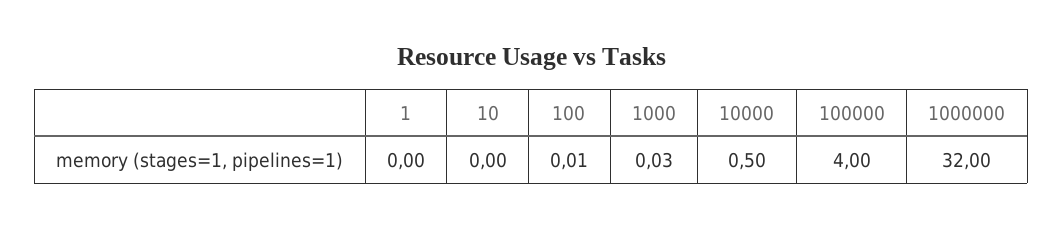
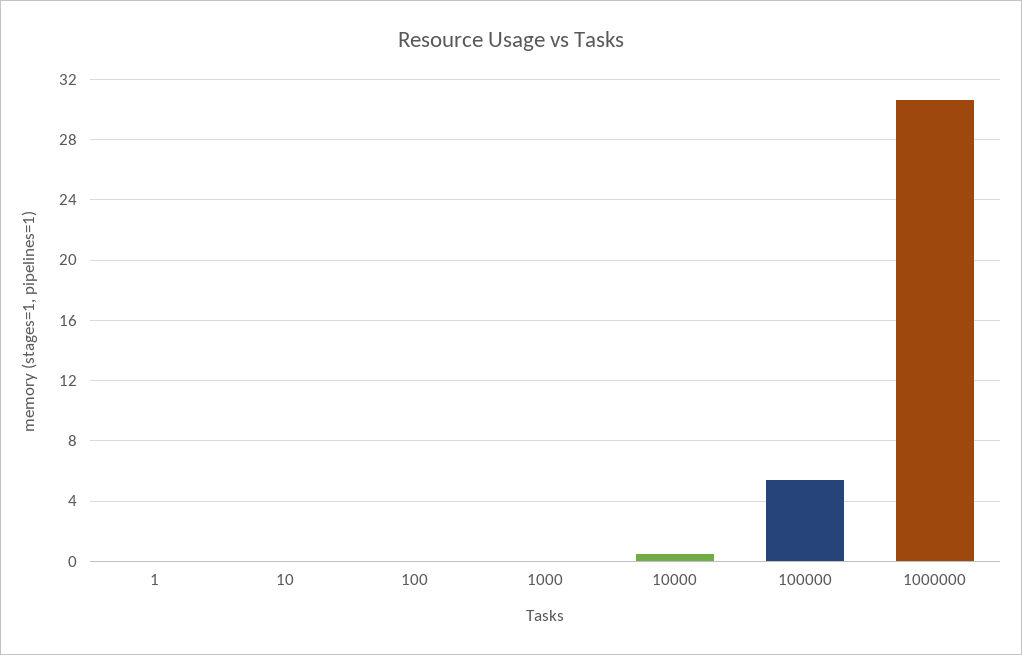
100000: 4 -> 5.5
1000000: 32 -> 30.5

